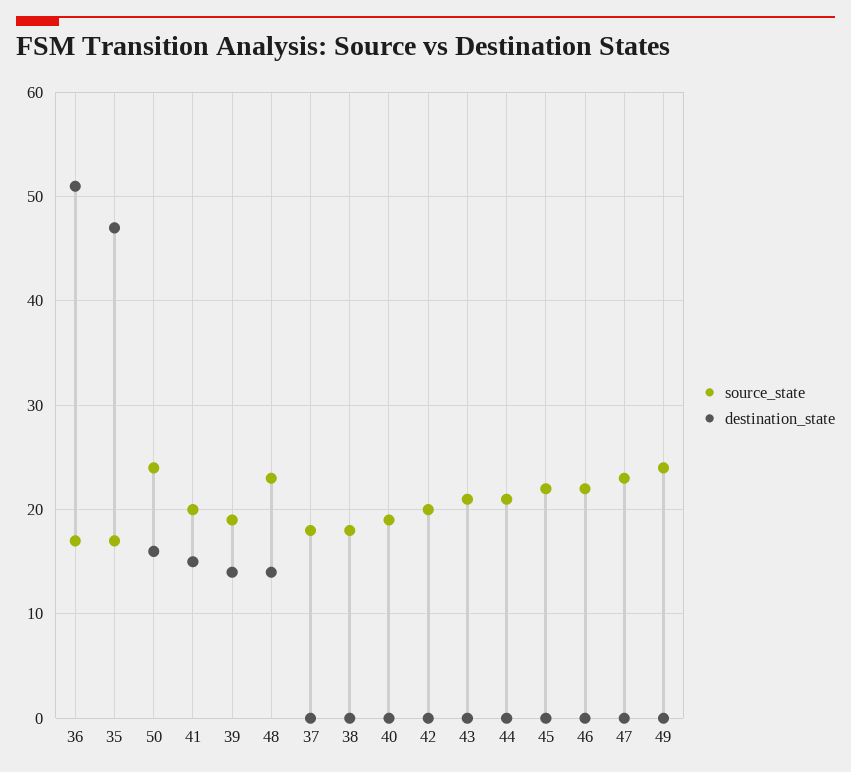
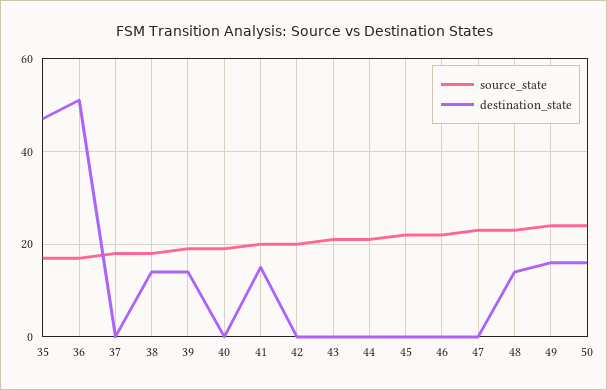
destination_state, 38: 0 -> 15
destination_state, 49: 0 -> 15

